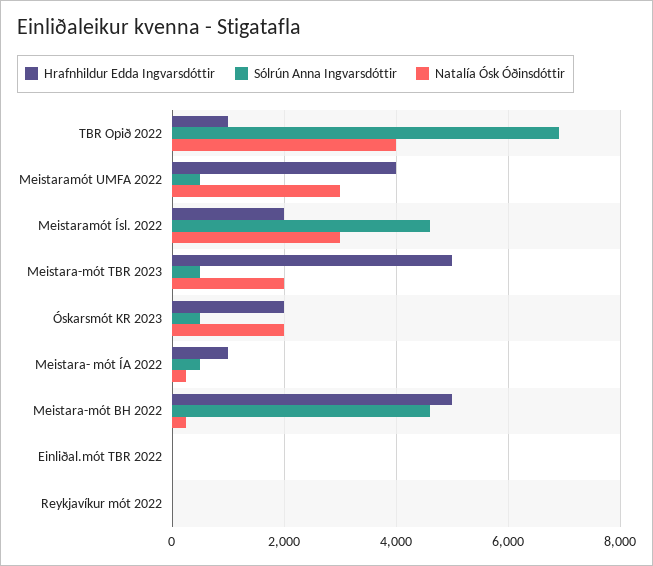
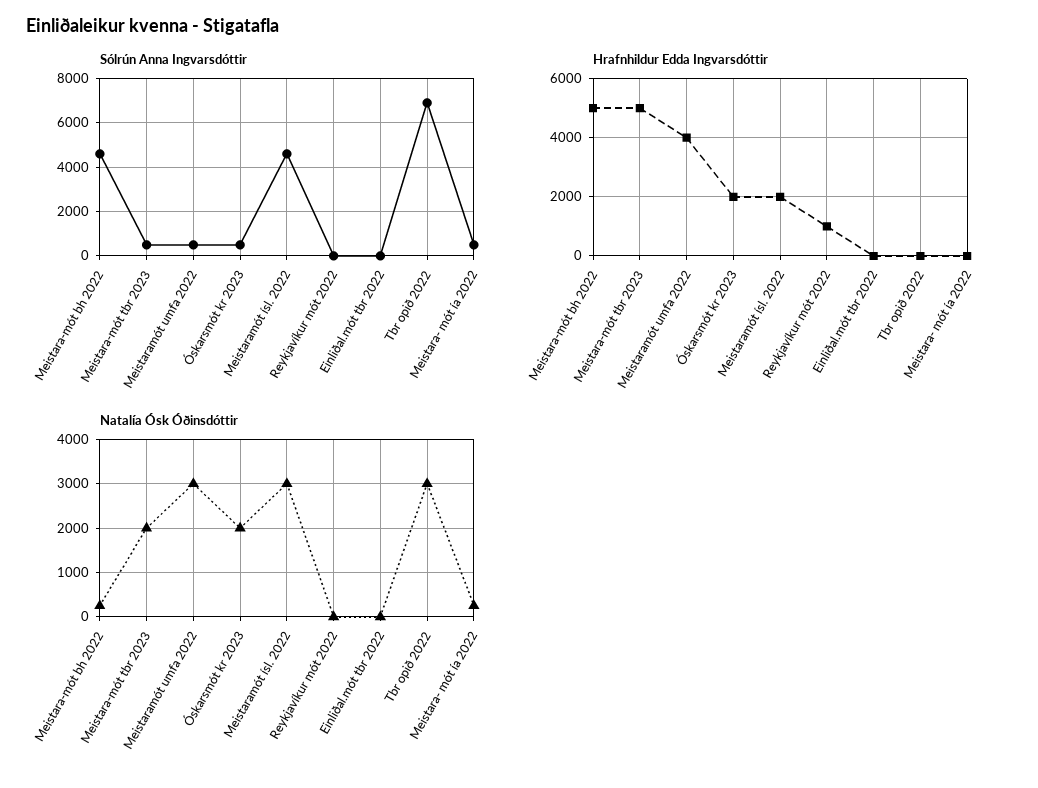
Hrafnhildur Edda Ingvarsdóttir, TBR Opið 2022: 1000 -> 0
Natalía Ósk Óðinsdóttir, TBR Opið 2022: 4000 -> 3000
Hrafnhildur Edda Ingvarsdóttir, Meistara- mót ÍA 2022: 1000 -> 0
Hrafnhildur Edda Ingvarsdóttir, Reykjavíkur mót 2022: 0 -> 1000

